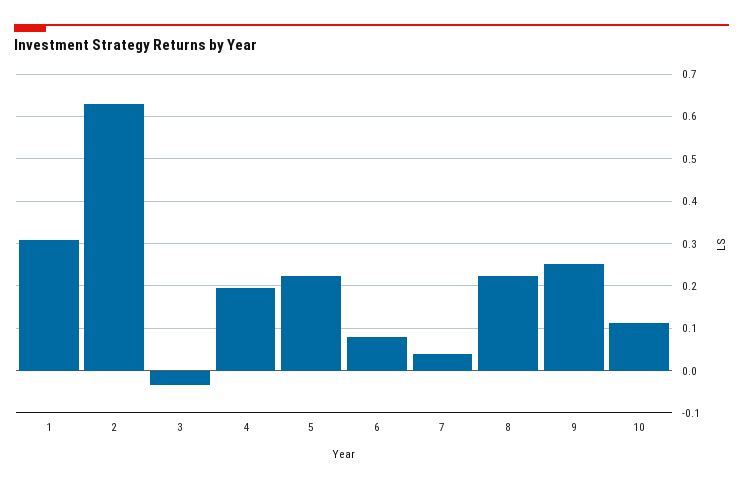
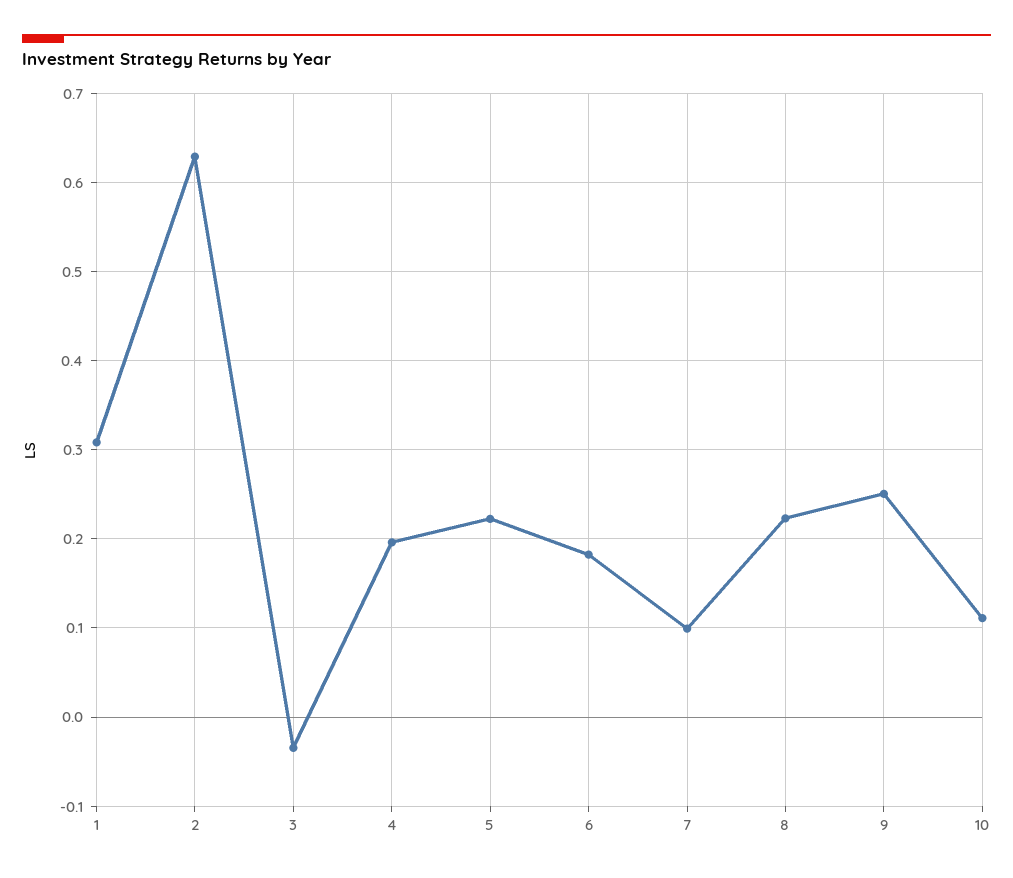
6: 0.08 -> 0.18
7: 0.04 -> 0.1

